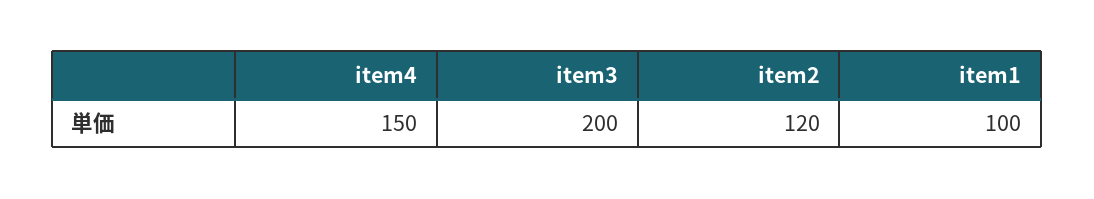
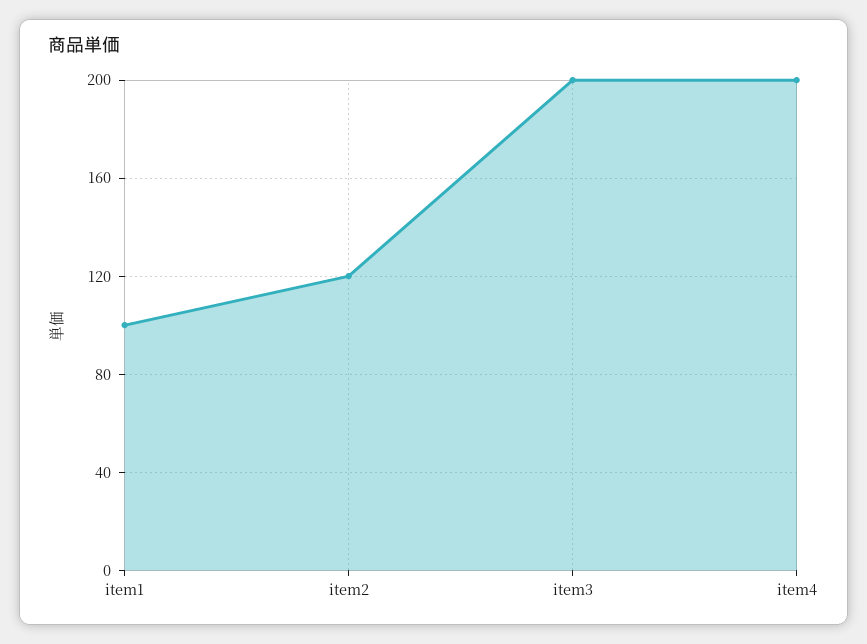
item4: 150 -> 200

